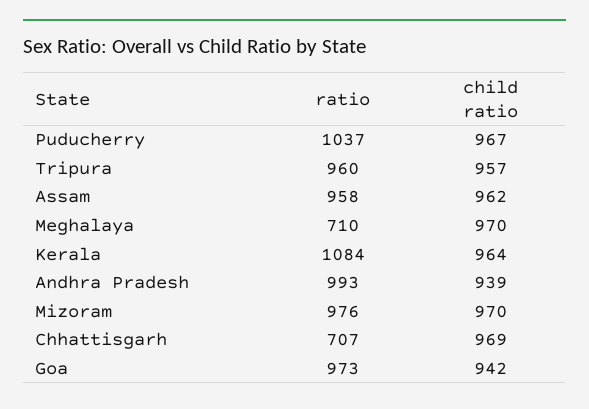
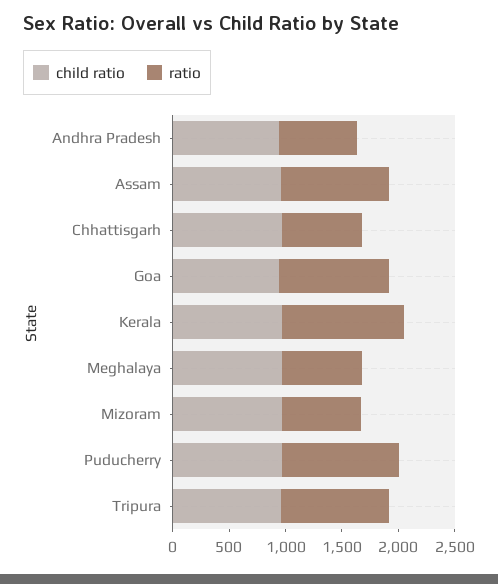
ratio, Andhra Pradesh: 993 -> 700
ratio, Mizoram: 976 -> 700

